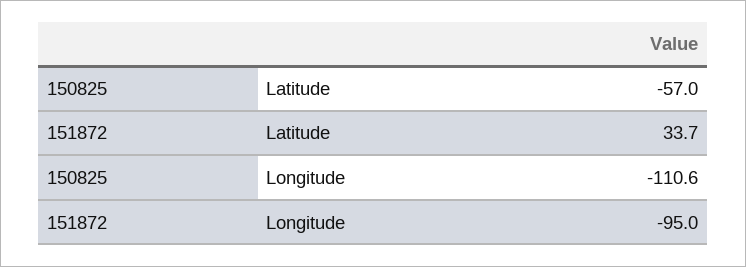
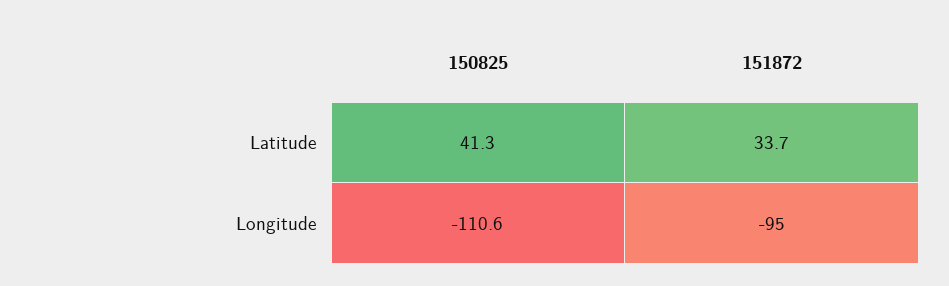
150825, Latitude: -57 -> 41.3

